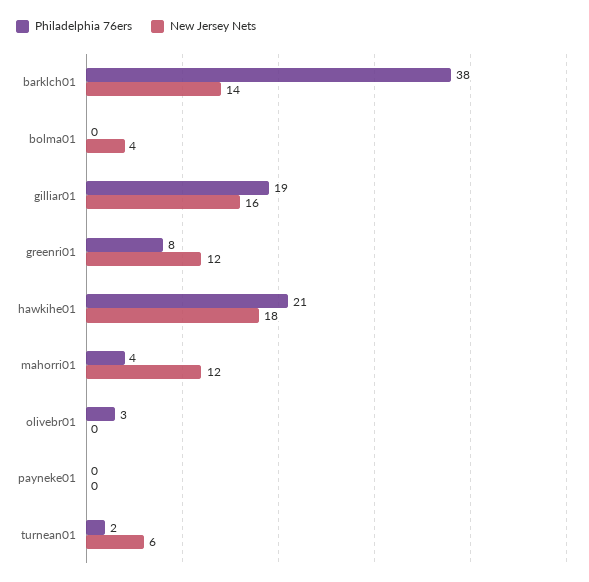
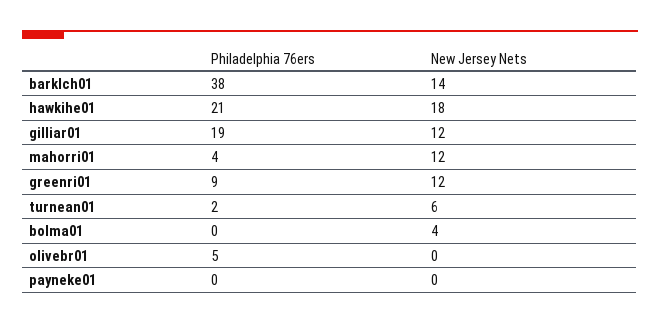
New Jersey Nets, gilliar01: 16 -> 12
Philadelphia 76ers, greenri01: 8 -> 9
Philadelphia 76ers, olivebr01: 3 -> 5

